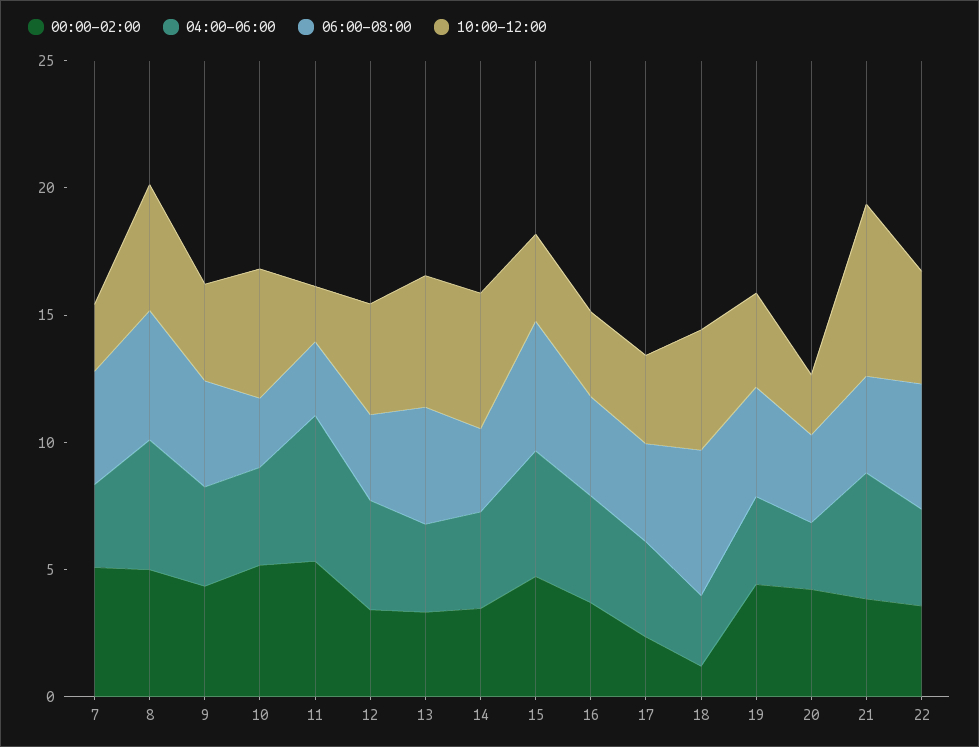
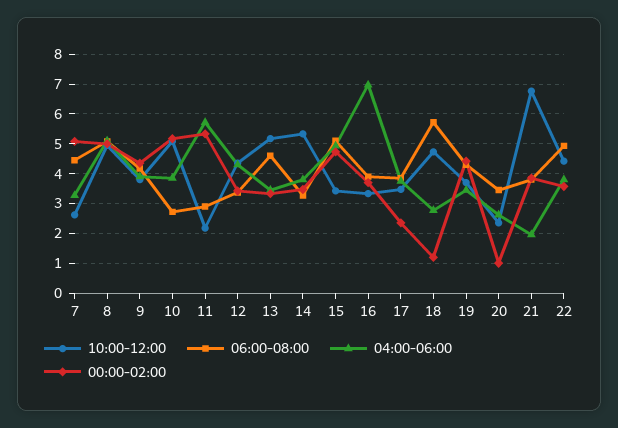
04:00-06:00, 16: 4 -> 7
00:00-02:00, 20: 4 -> 1
04:00-06:00, 21: 5 -> 2

